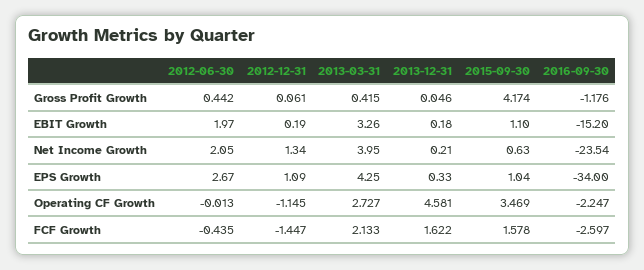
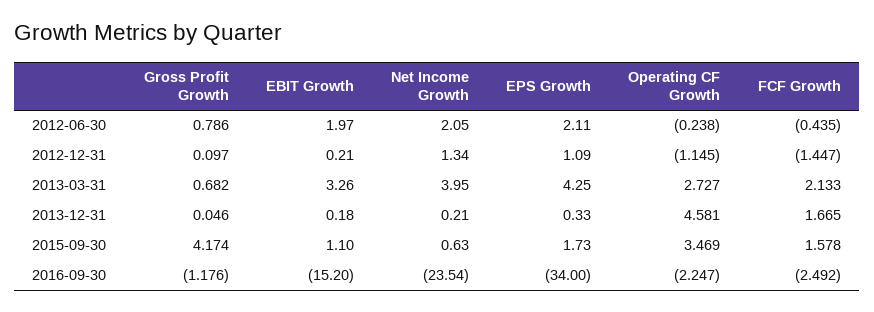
2012-06-30, Gross Profit Growth: 0.442 -> 0.786
2012-12-31, Gross Profit Growth: 0.061 -> 0.097
2013-03-31, Gross Profit Growth: 0.415 -> 0.682
2012-12-31, EBIT Growth: 0.19 -> 0.21
2012-06-30, EPS Growth: 2.67 -> 2.11
2015-09-30, EPS Growth: 1.04 -> 1.73
2012-06-30, Operating CF Growth: -0.013 -> -0.238
2013-12-31, FCF Growth: 1.622 -> 1.665
2016-09-30, FCF Growth: -2.597 -> -2.492

